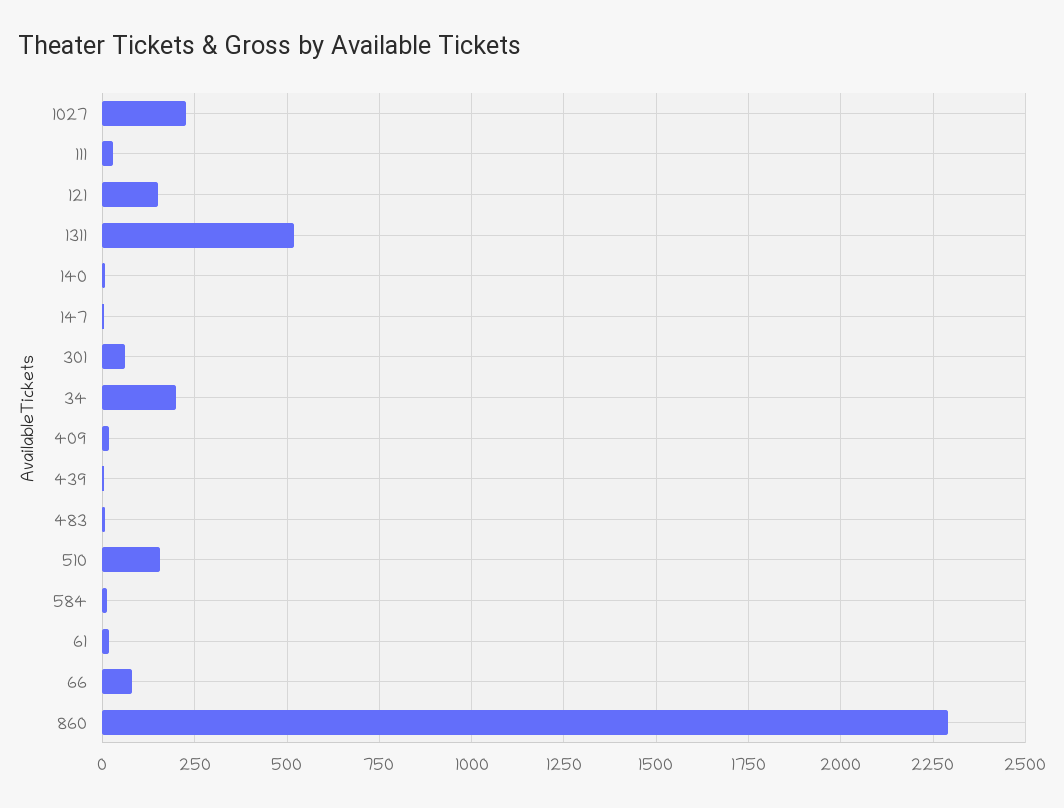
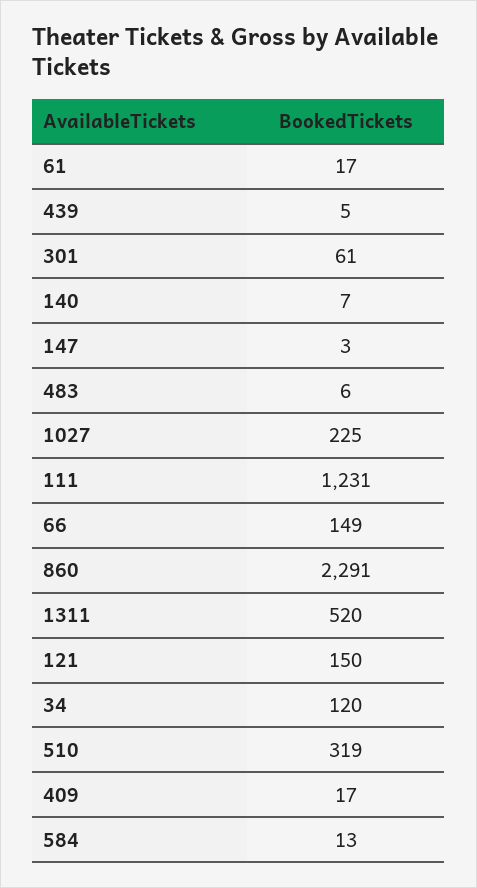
111: 25 -> 1231
34: 200 -> 120
510: 150 -> 319
66: 75 -> 149

